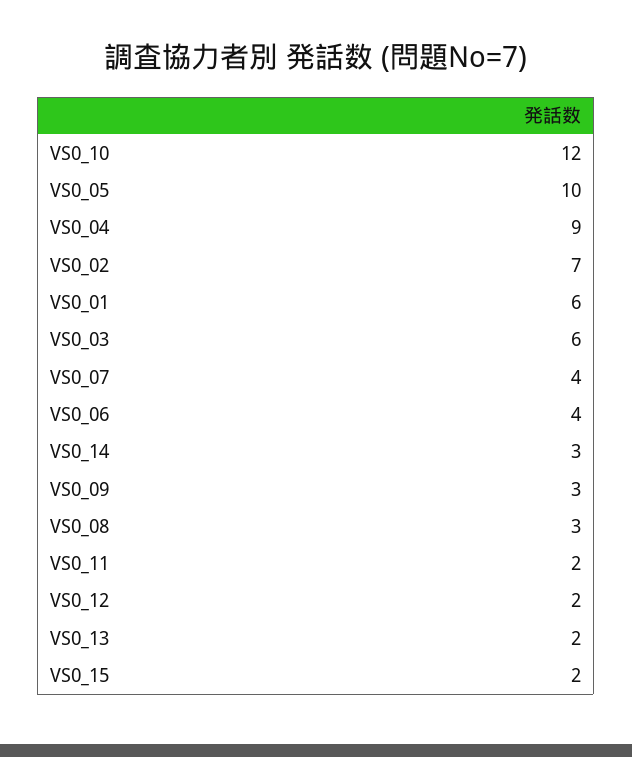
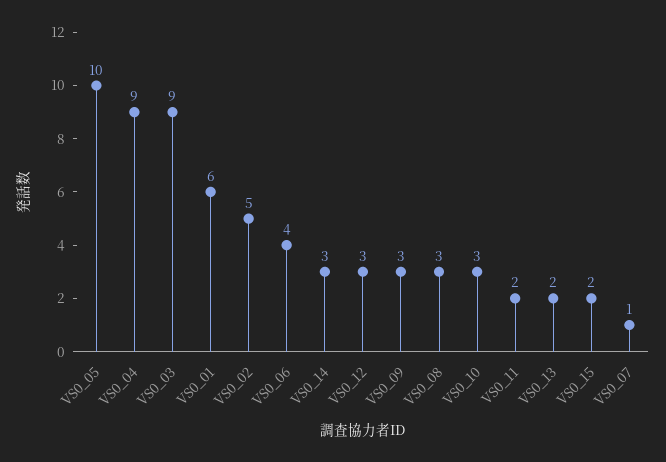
VS0_10: 12 -> 3
VS0_02: 7 -> 5
VS0_03: 6 -> 9
VS0_07: 4 -> 1
VS0_12: 2 -> 3

